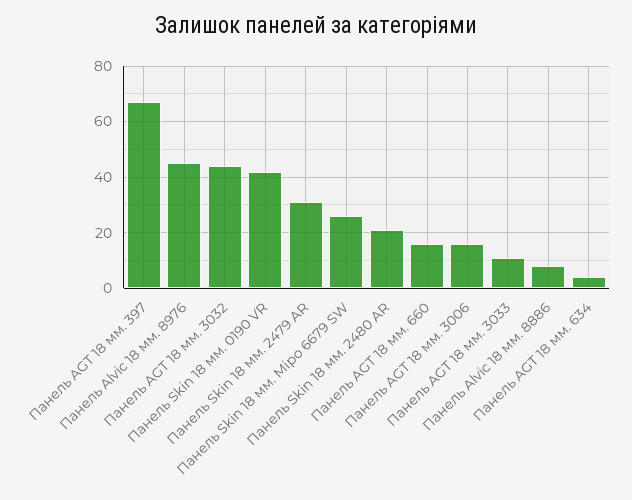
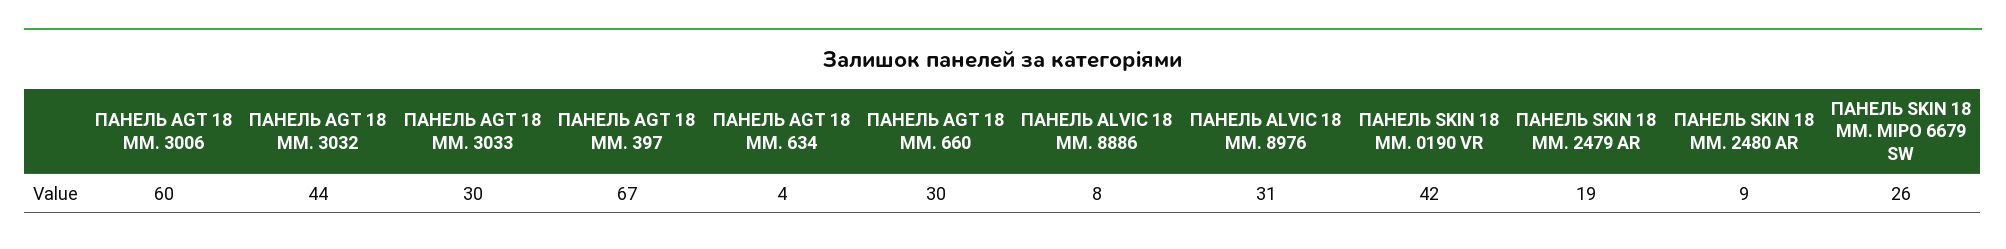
Панель Alvic 18 мм. 8976: 45 -> 31
Панель Skin 18 мм. 2479 AR: 30 -> 19
Панель Skin 18 мм. 2480 AR: 20 -> 9
Панель AGT 18 мм. 660: 15 -> 30
Панель AGT 18 мм. 3006: 15 -> 60
Панель AGT 18 мм. 3033: 10 -> 30

